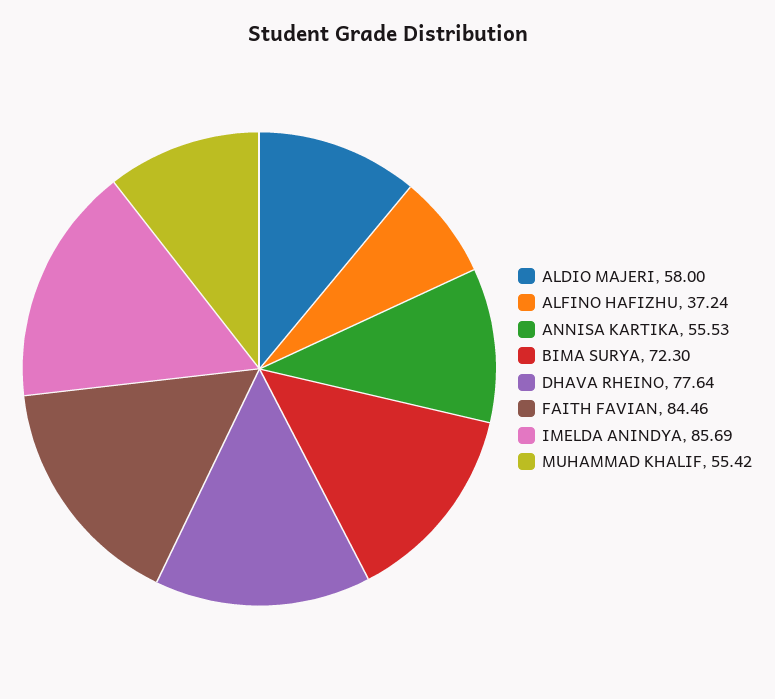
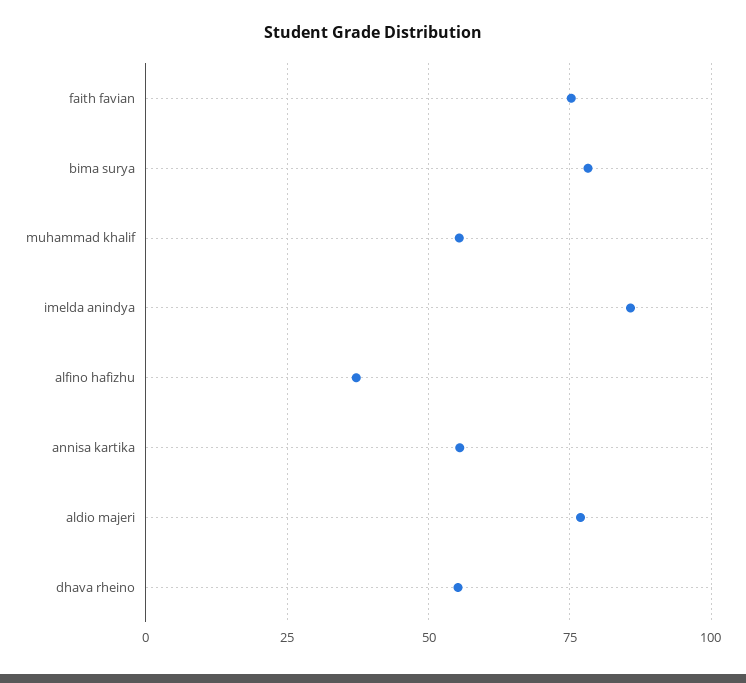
ALDIO MAJERI: 58 -> 77.5
BIMA SURYA: 72.3 -> 77.5
DHAVA RHEINO: 77.64 -> 55
FAITH FAVIAN: 84.46 -> 75

